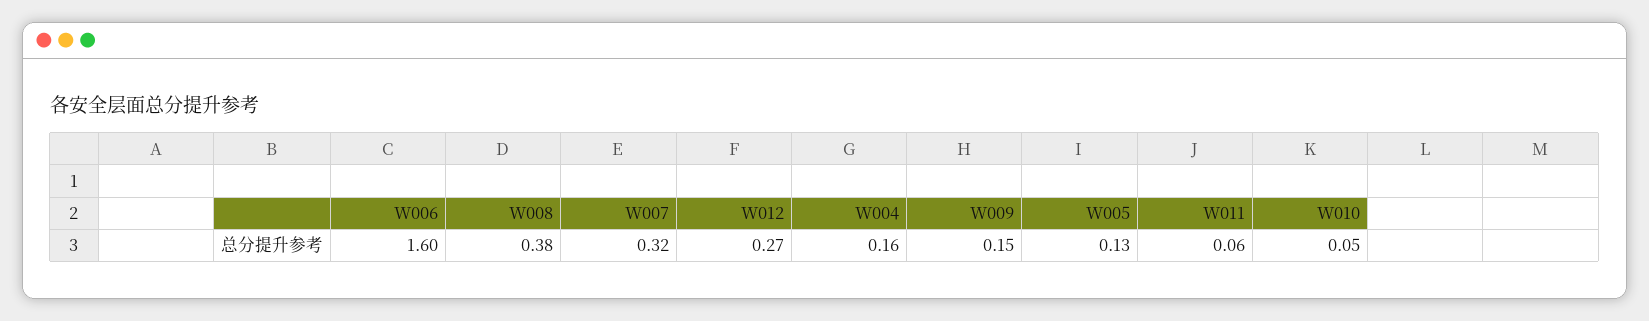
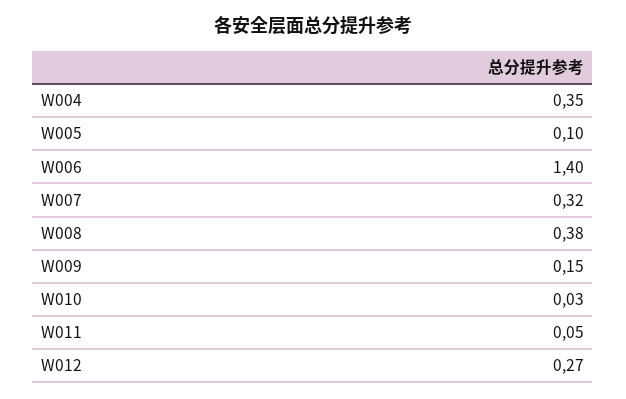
W006: 1.6 -> 1.4
W004: 0.16 -> 0.35
W005: 0.13 -> 0.1
W011: 0.06 -> 0.05
W010: 0.05 -> 0.03

